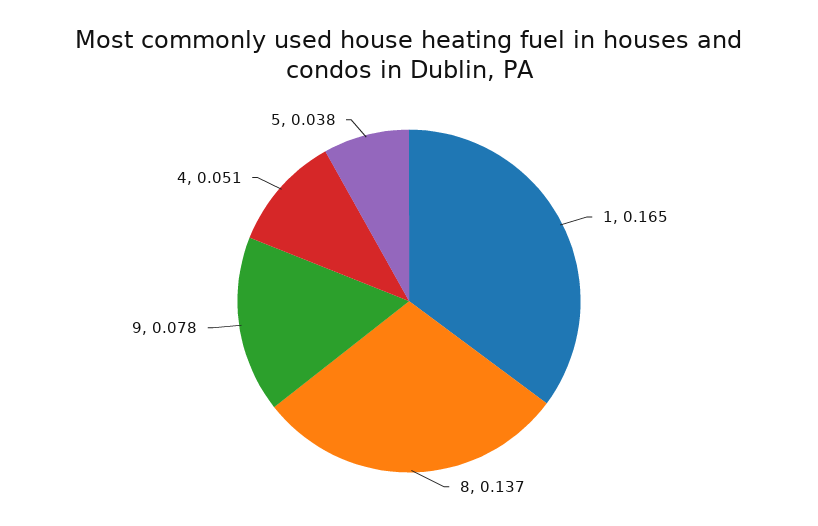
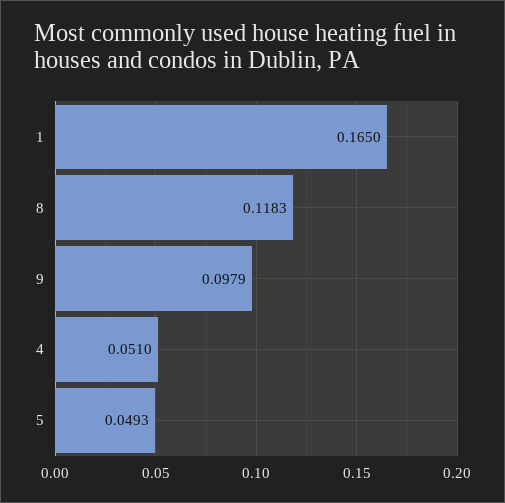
8: 0.137 -> 0.1183
9: 0.078 -> 0.0979
5: 0.038 -> 0.0493

